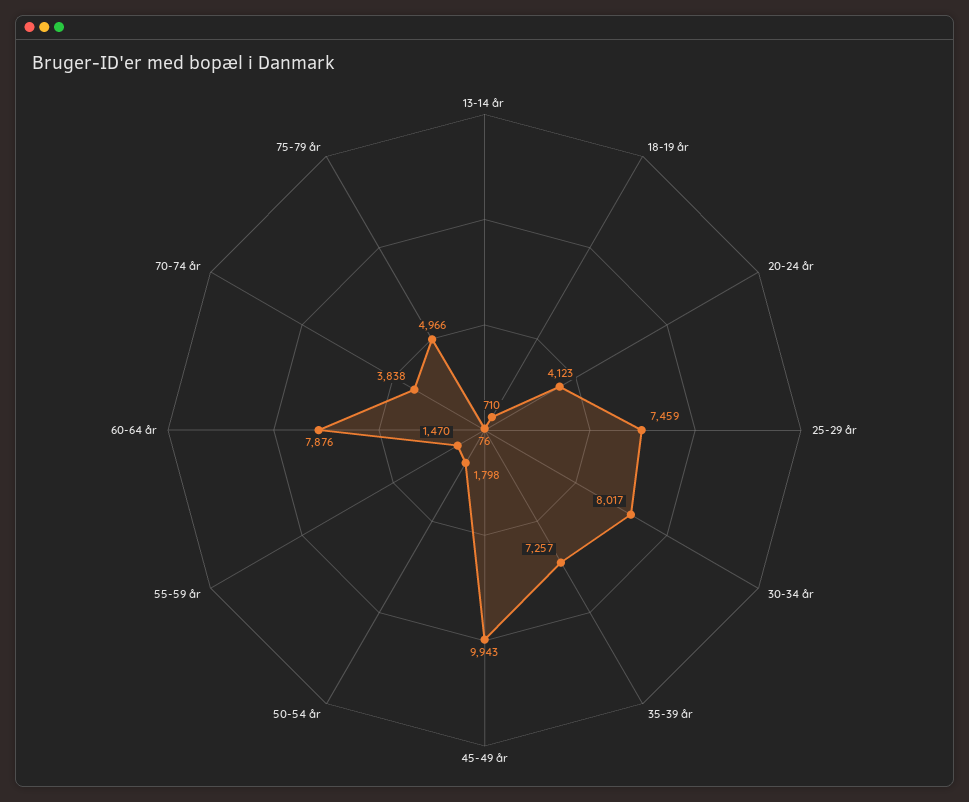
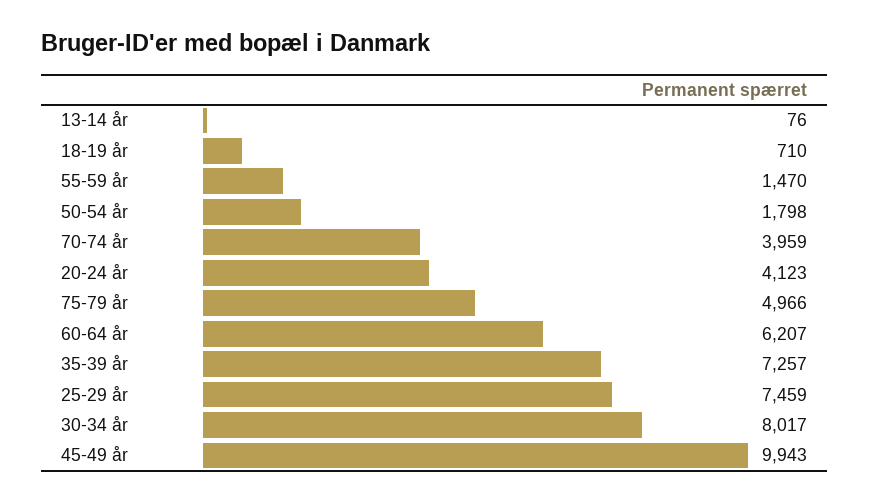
60-64 år: 7876 -> 6207
70-74 år: 3838 -> 3959

